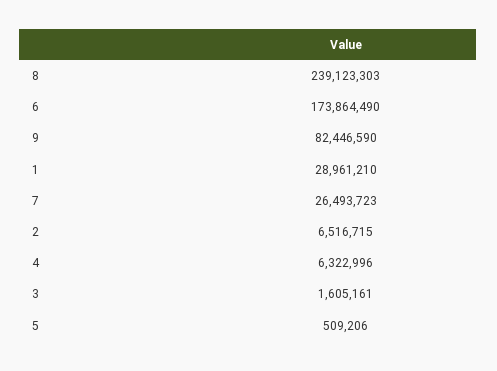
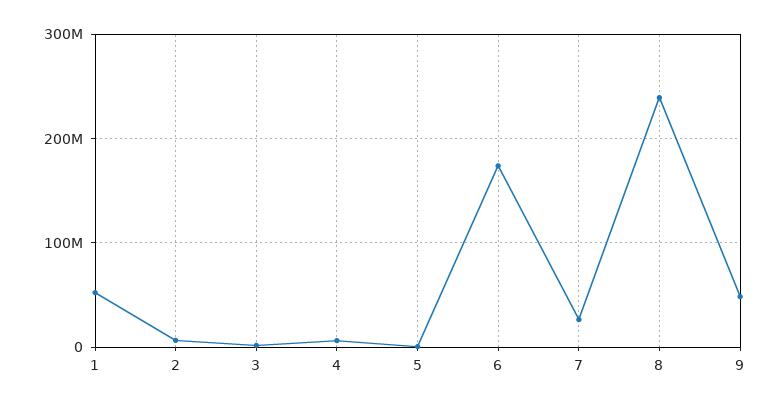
9: 82446590 -> 50000000
1: 28961210 -> 50000000

